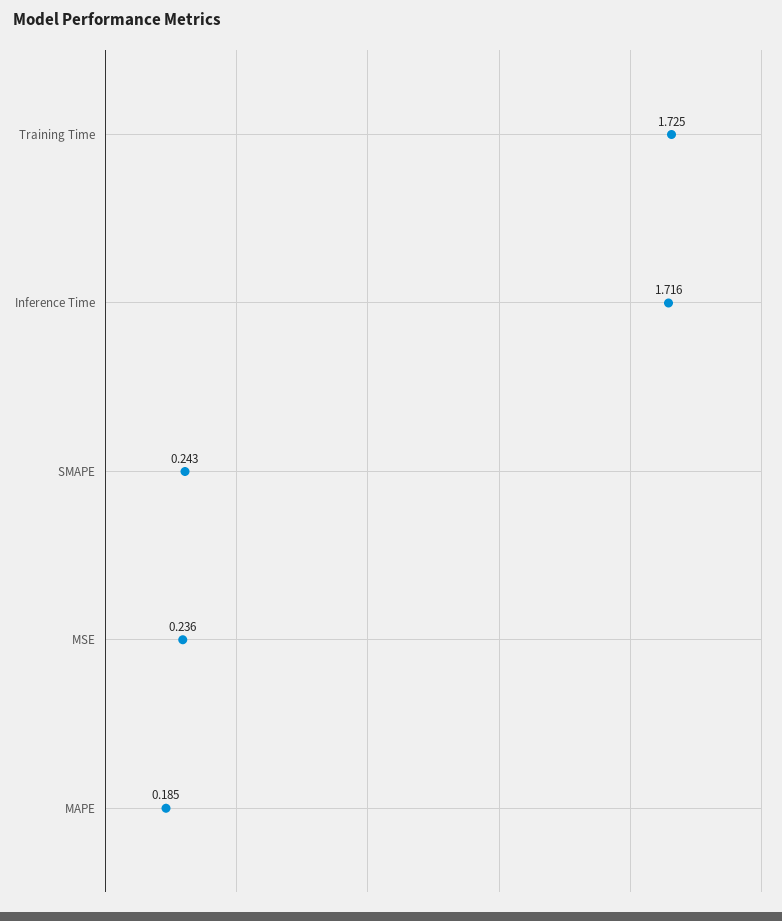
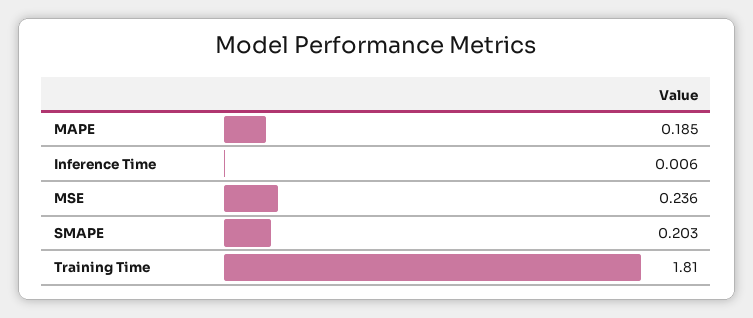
Training Time: 1.725 -> 1.81
Inference Time: 1.716 -> 0.006
SMAPE: 0.243 -> 0.203

